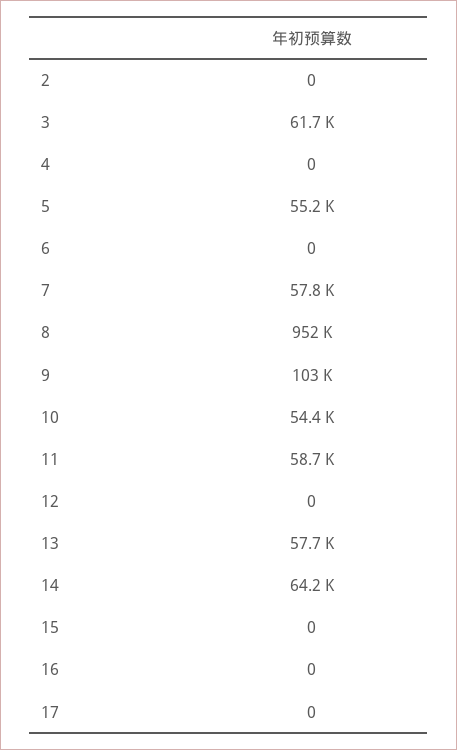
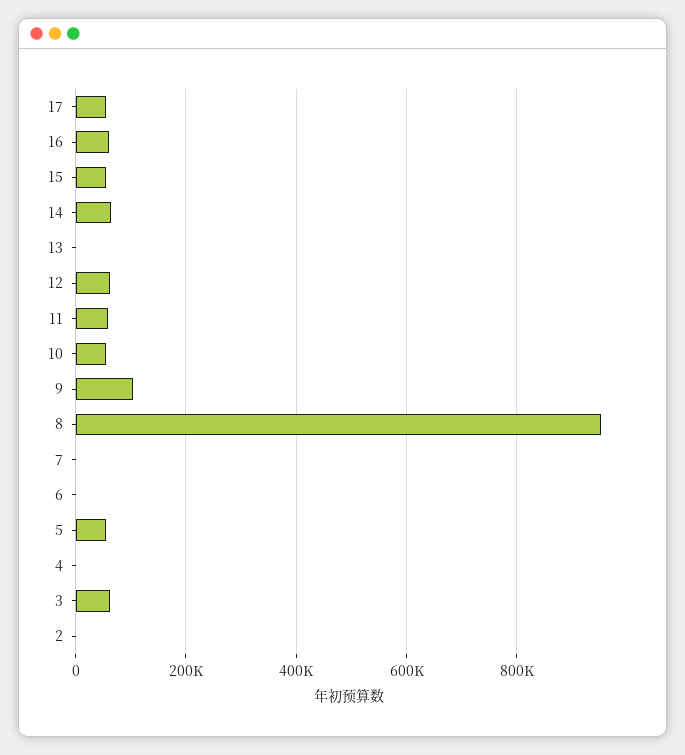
7: 57800 -> 0
12: 0 -> 60000
13: 57700 -> 0
15: 0 -> 60000
16: 0 -> 60000
17: 0 -> 60000

